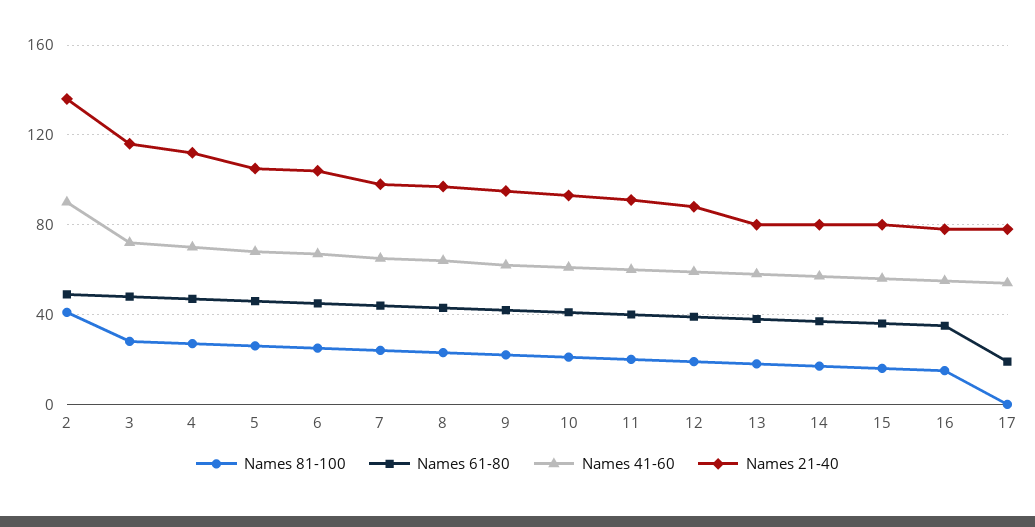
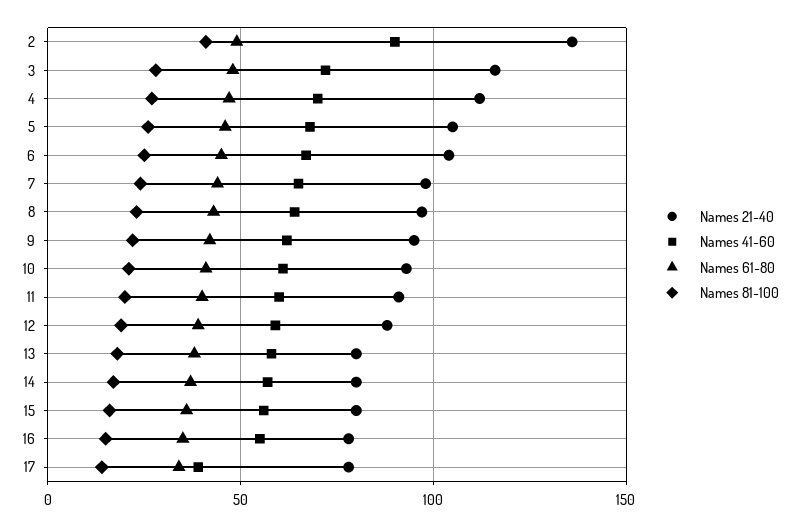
Names 81-100, 17: 0 -> 15
Names 61-80, 17: 20 -> 35
Names 41-60, 17: 55 -> 40

